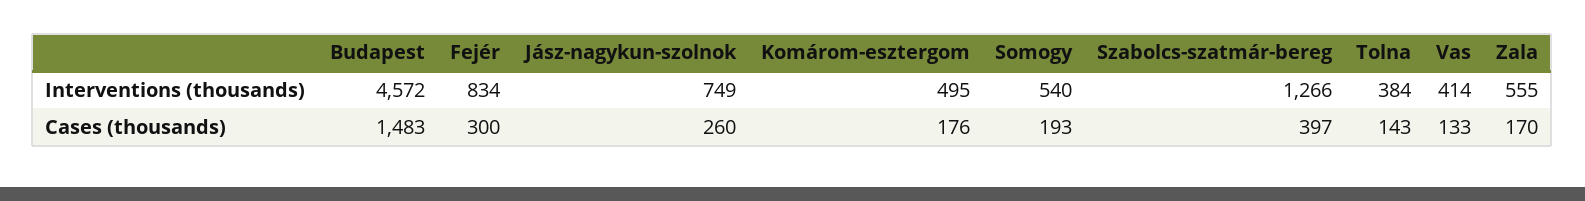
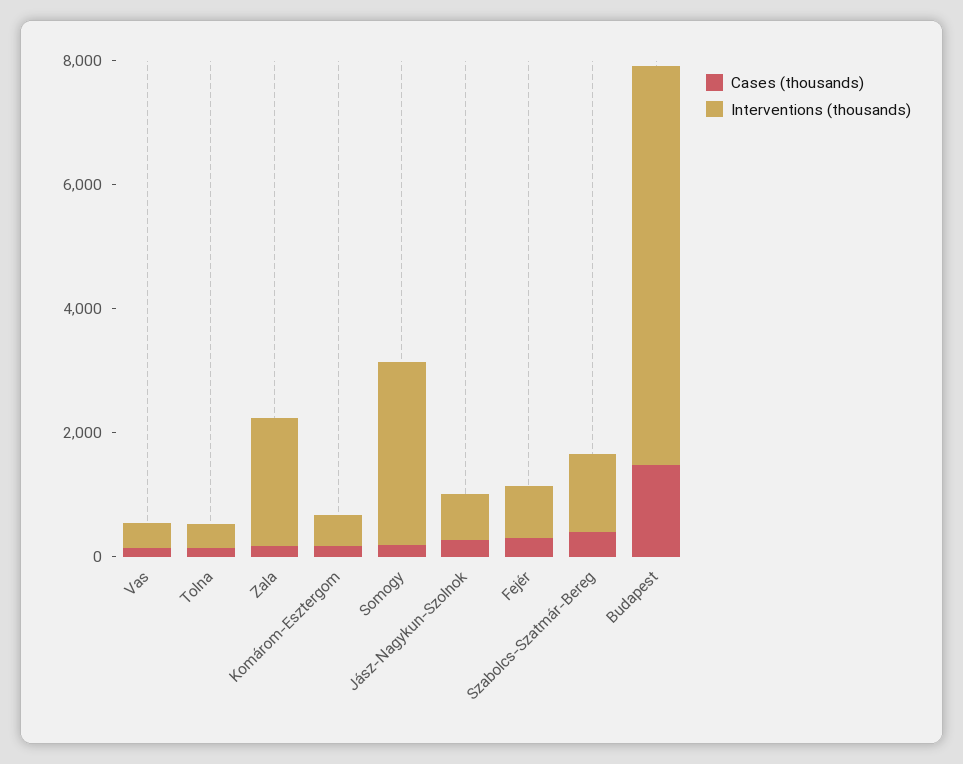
Interventions (thousands), Budapest: 4572 -> 6500
Interventions (thousands), Somogy: 540 -> 3000
Interventions (thousands), Zala: 555 -> 2000

